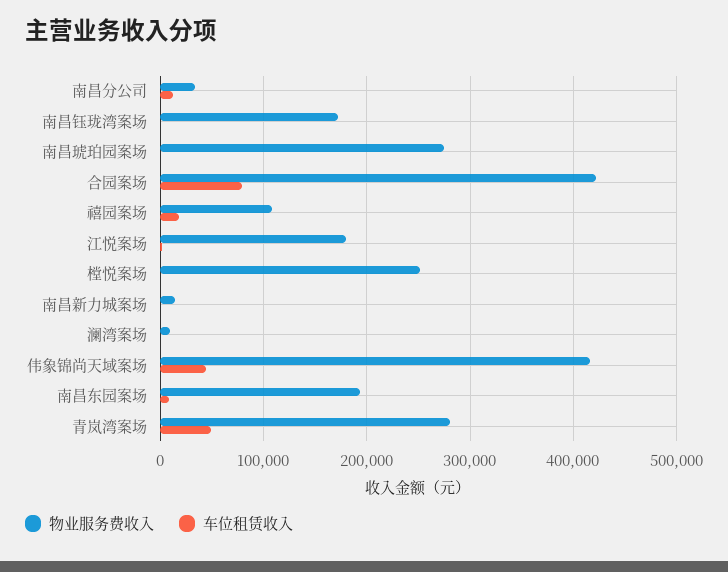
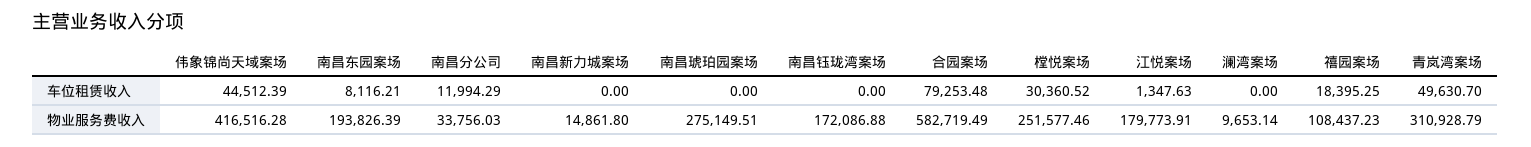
物业服务费收入, 合园案场: 420000 -> 582719.49
车位租赁收入, 樘悦案场: 0 -> 30360.52
物业服务费收入, 青岚湾案场: 280000 -> 310928.79

